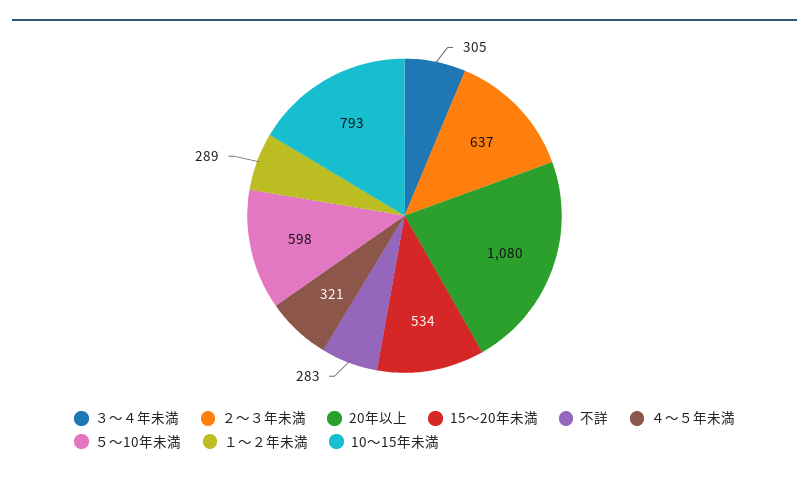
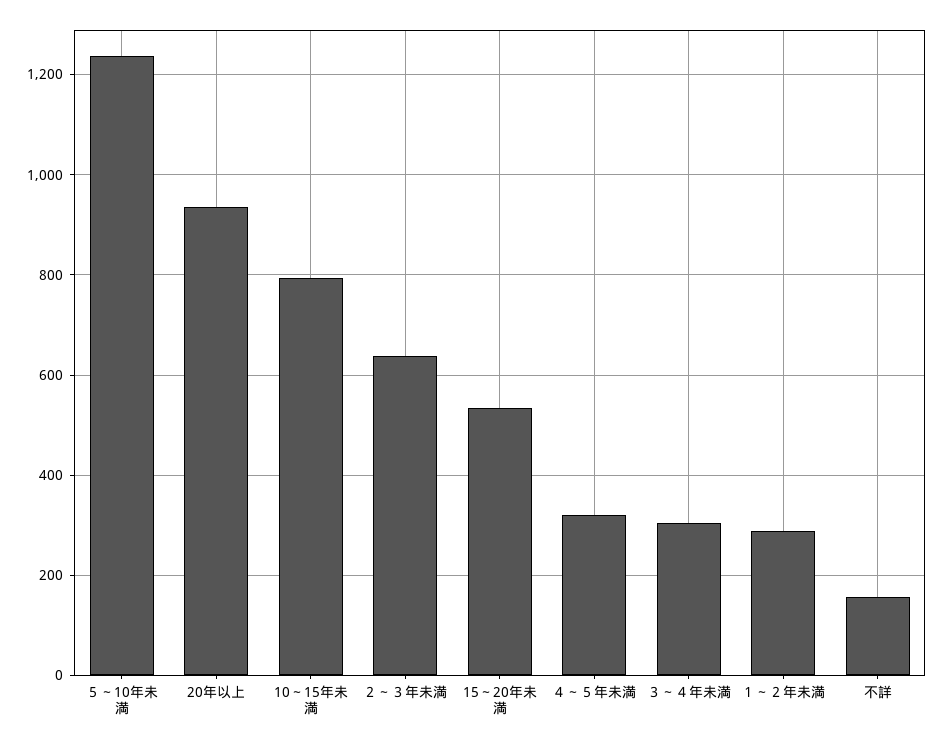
20年以上: 1080 -> 940
不詳: 283 -> 160
５～10年未満: 598 -> 1240

